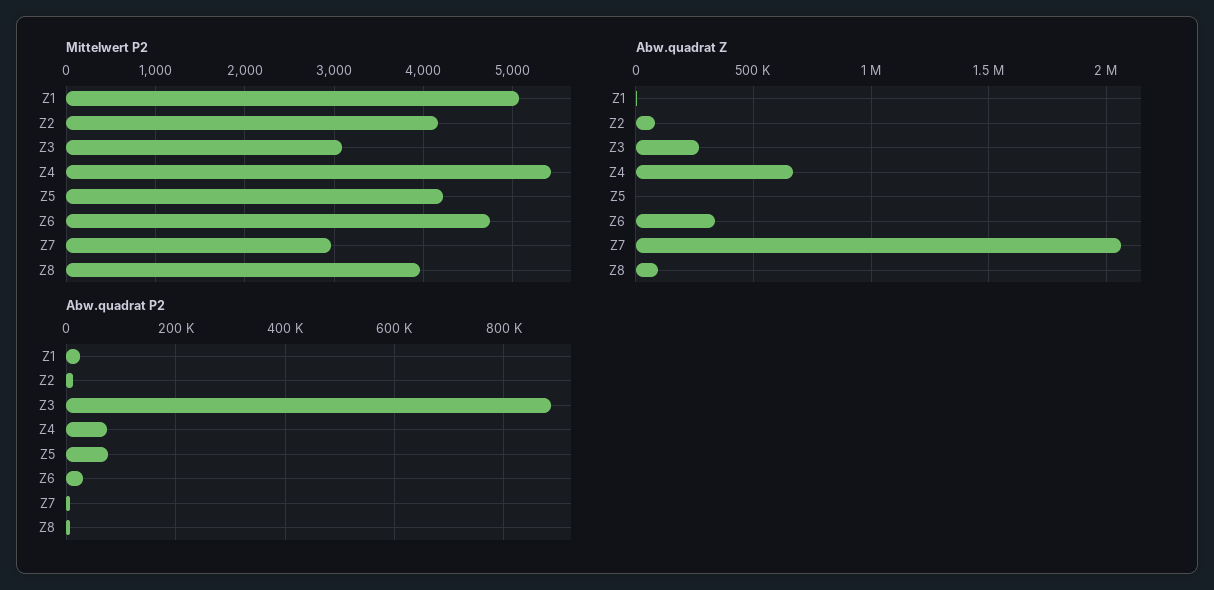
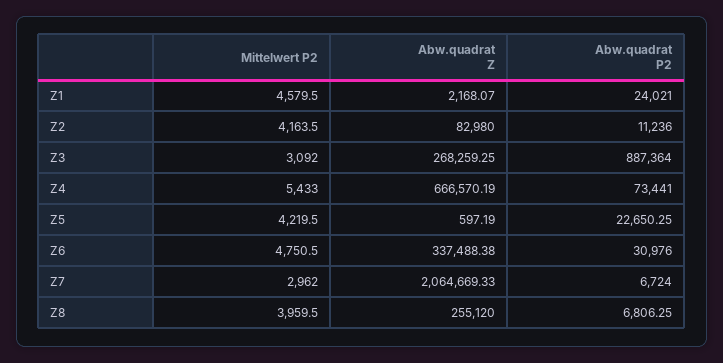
Mittelwert P2, Z1: 5100 -> 4579.5
Abw.quadrat Z, Z8: 100000 -> 255120
Abw.quadrat P2, Z5: 80000 -> 22650.25

